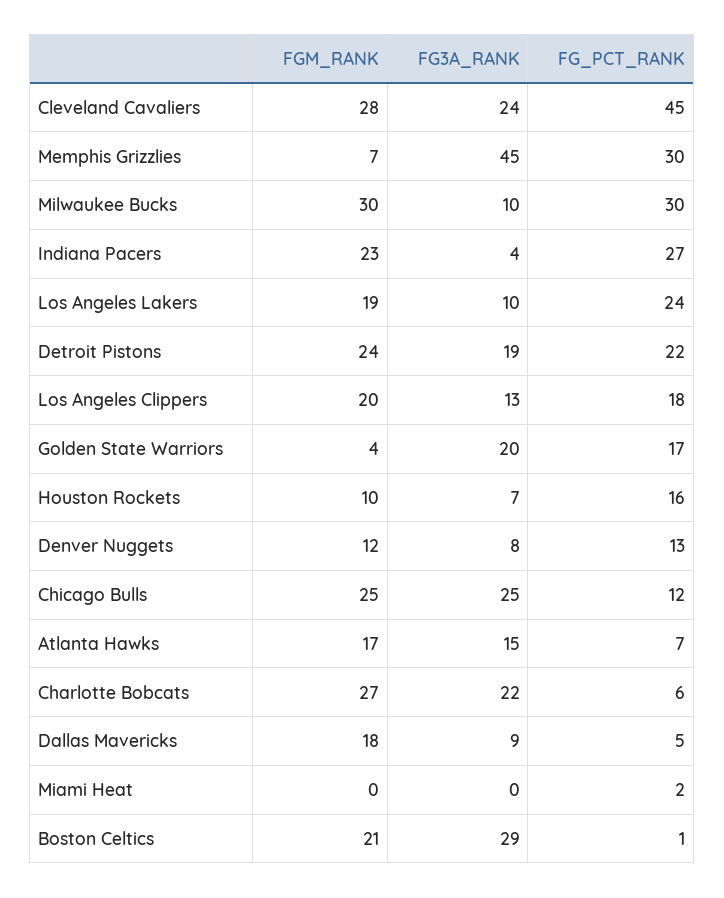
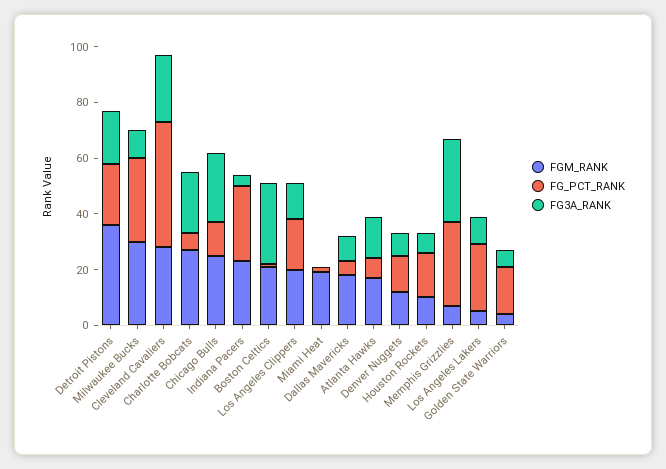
FG3A_RANK, Memphis Grizzlies: 45 -> 30
FGM_RANK, Los Angeles Lakers: 19 -> 5
FGM_RANK, Detroit Pistons: 24 -> 35
FG3A_RANK, Golden State Warriors: 20 -> 5
FGM_RANK, Miami Heat: 0 -> 20

